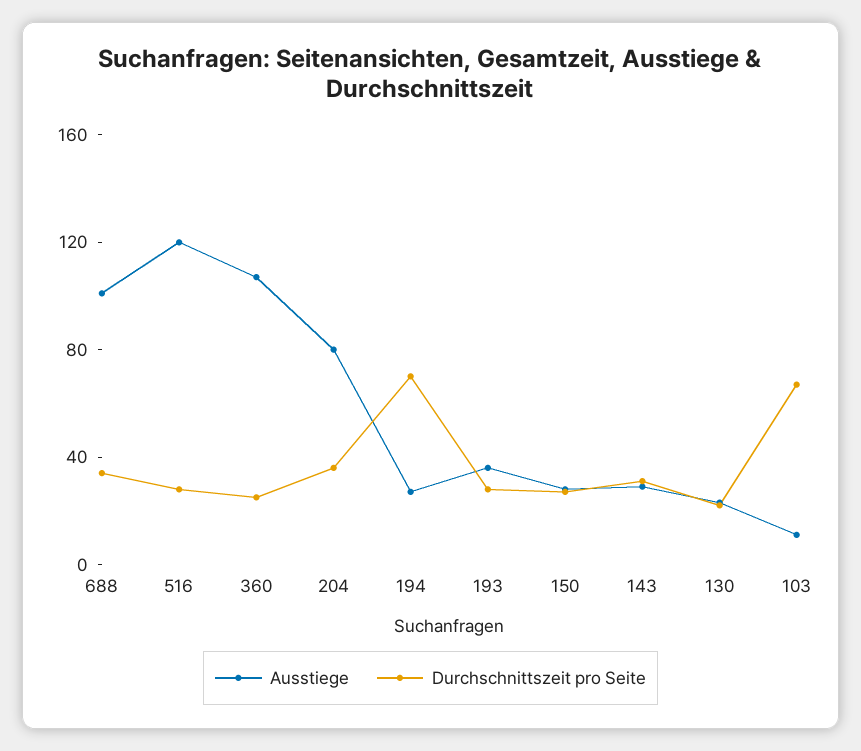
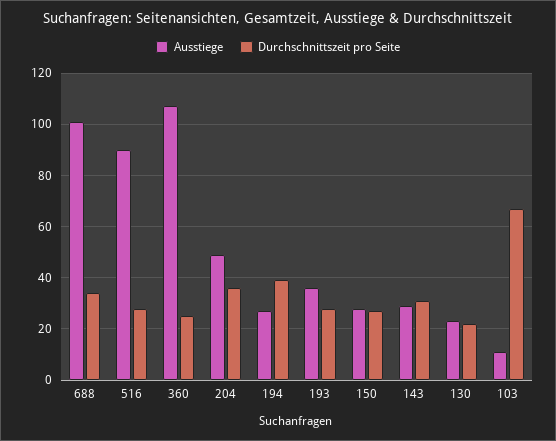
Ausstiege, 516: 120 -> 90
Ausstiege, 204: 80 -> 50
Durchschnittszeit pro Seite, 194: 70 -> 40

